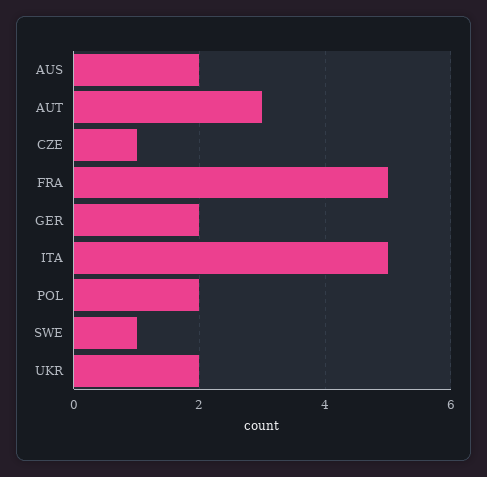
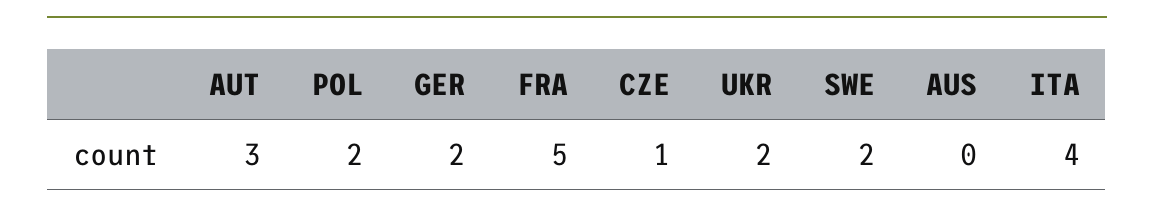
AUS: 2 -> 0
ITA: 5 -> 4
SWE: 1 -> 2

